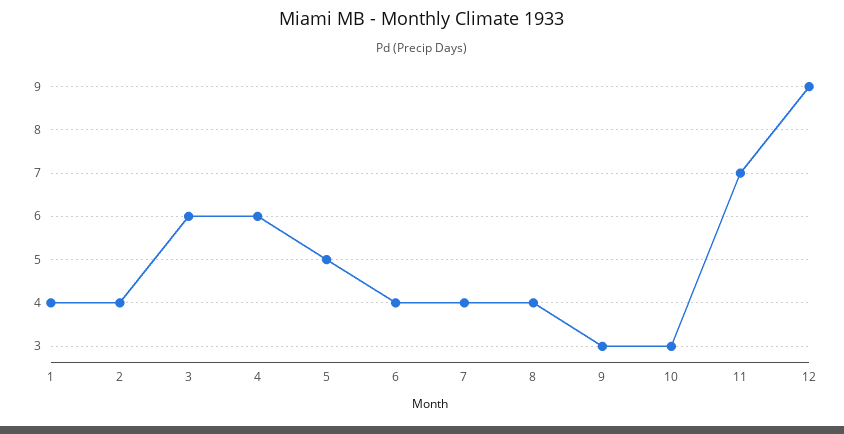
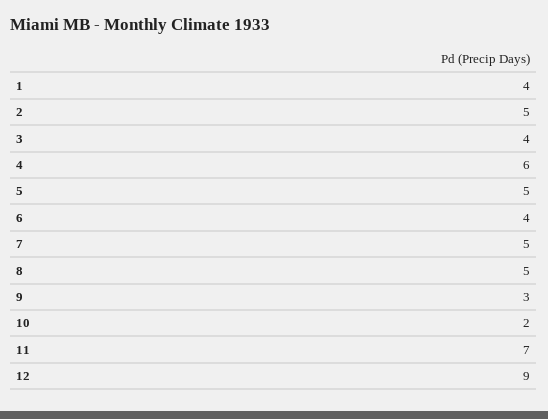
2: 4 -> 5
3: 6 -> 4
7: 4 -> 5
8: 4 -> 5
10: 3 -> 2

